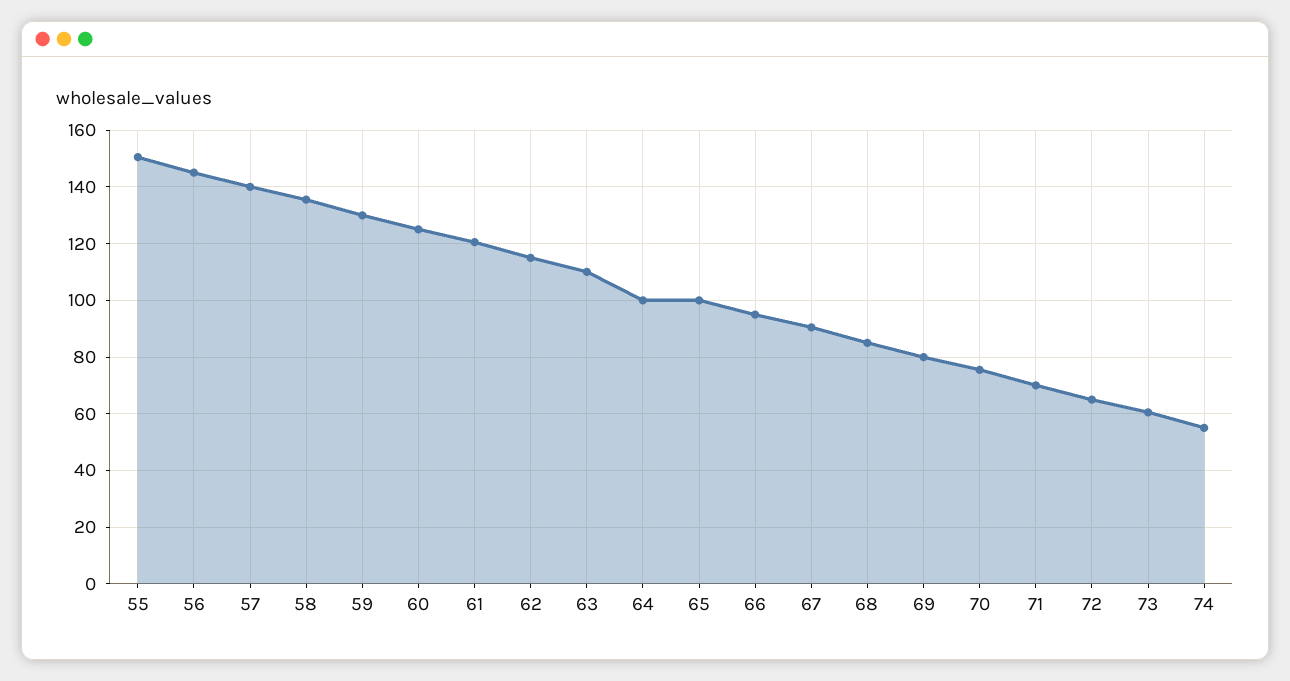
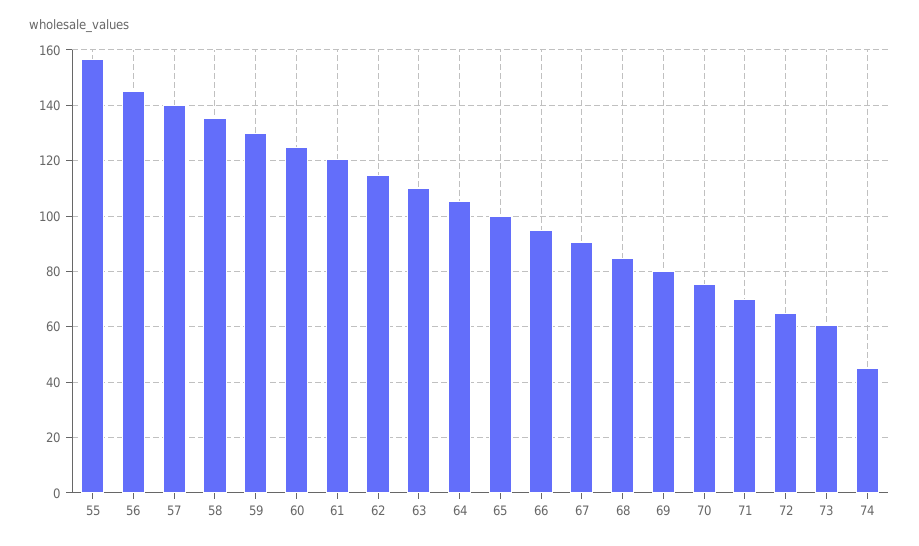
55: 150 -> 157.5
64: 100 -> 105
74: 55 -> 45

